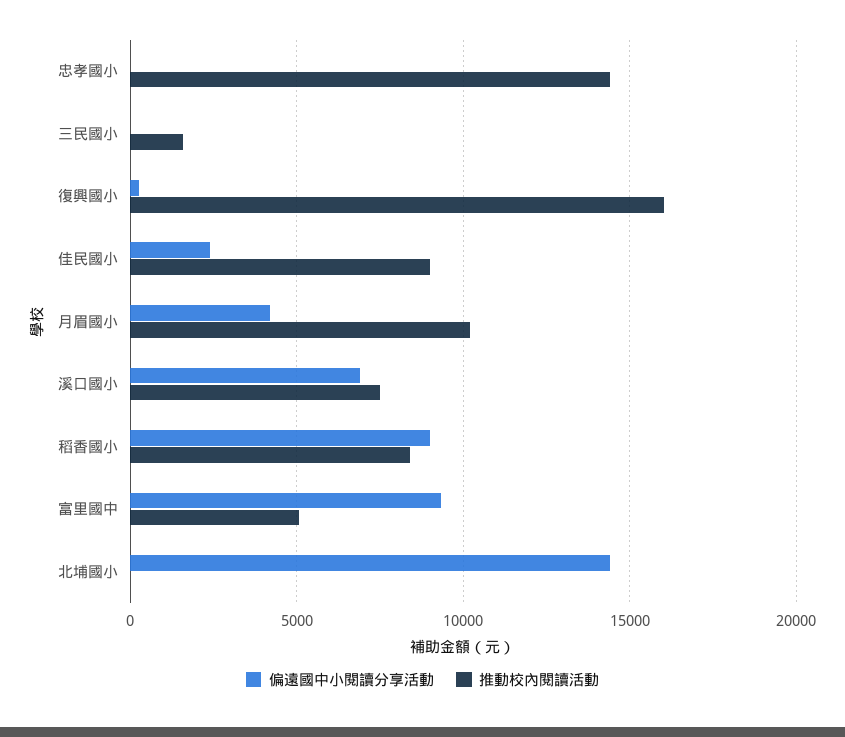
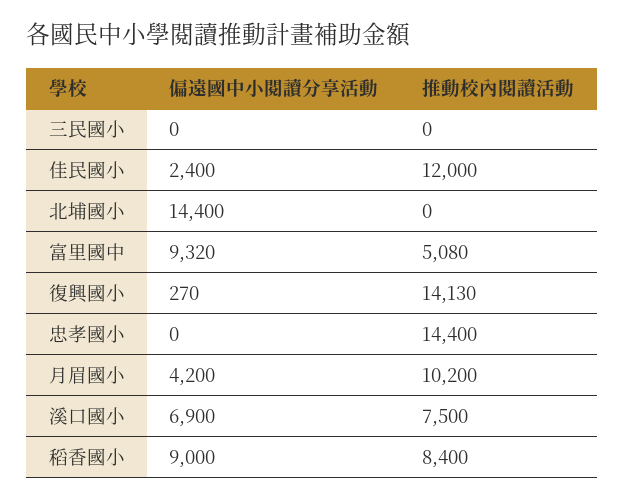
推動校內閱讀活動, 三民國小: 1500 -> 0
推動校內閱讀活動, 復興國小: 16000 -> 14130
推動校內閱讀活動, 佳民國小: 9000 -> 12000

